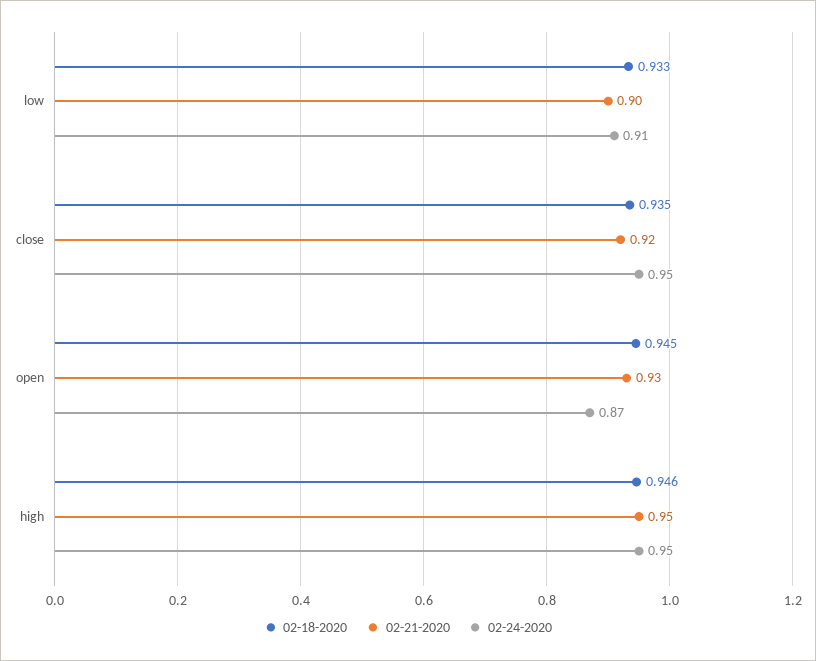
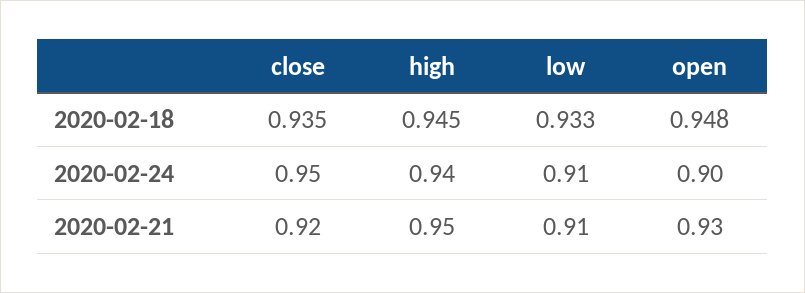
02-21-2020, low: 0.9 -> 0.91
02-18-2020, open: 0.945 -> 0.948
02-24-2020, open: 0.87 -> 0.9
02-18-2020, high: 0.946 -> 0.945
02-24-2020, high: 0.95 -> 0.94

